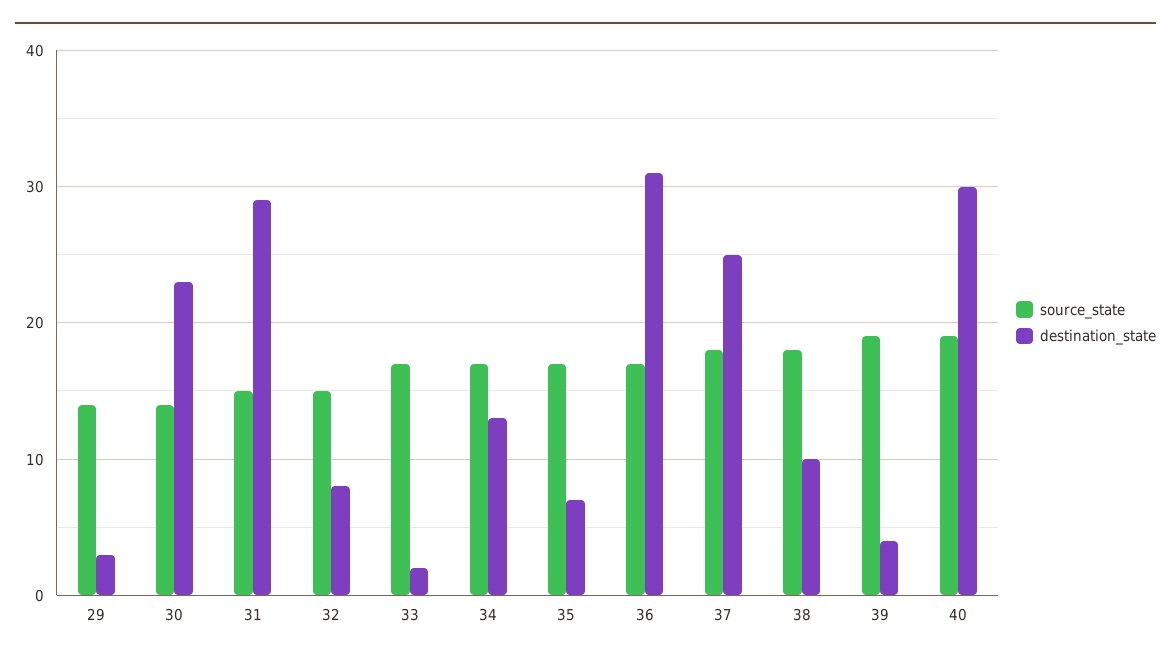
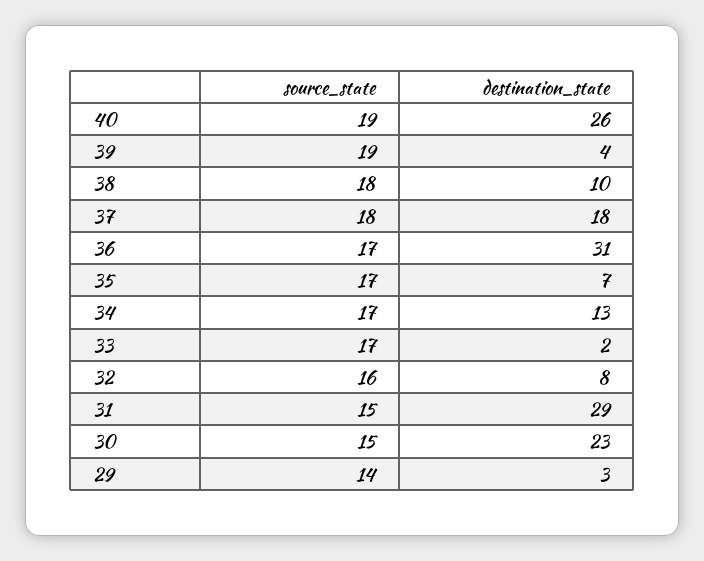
source_state, 30: 14 -> 15
source_state, 32: 15 -> 16
destination_state, 37: 25 -> 18
destination_state, 40: 30 -> 26

